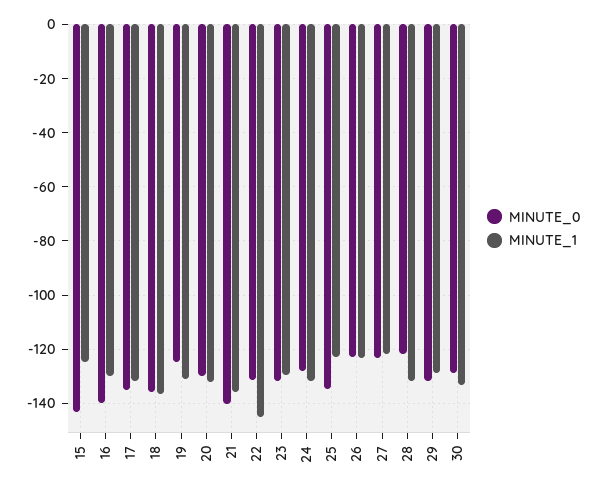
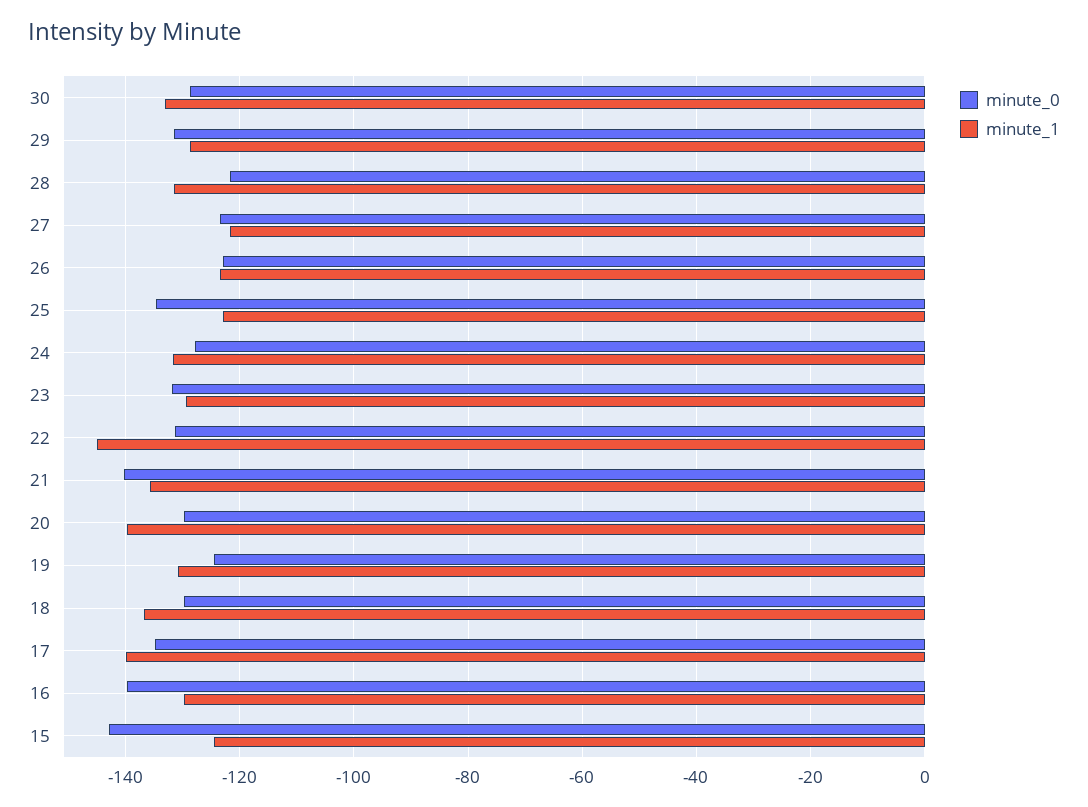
MINUTE_1, 17: -132.5 -> -140
MINUTE_0, 18: -135 -> -130
MINUTE_1, 20: -132.5 -> -140

